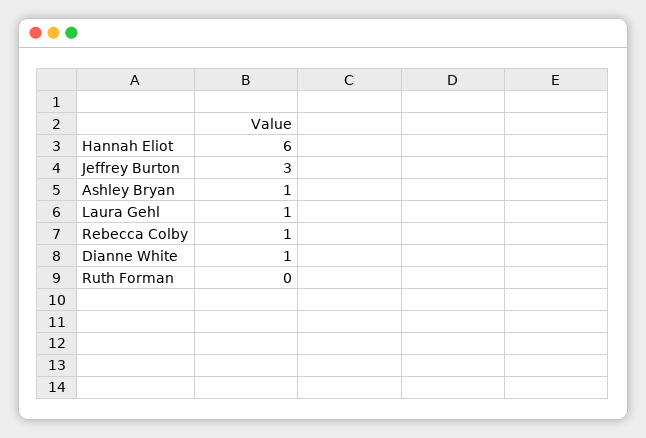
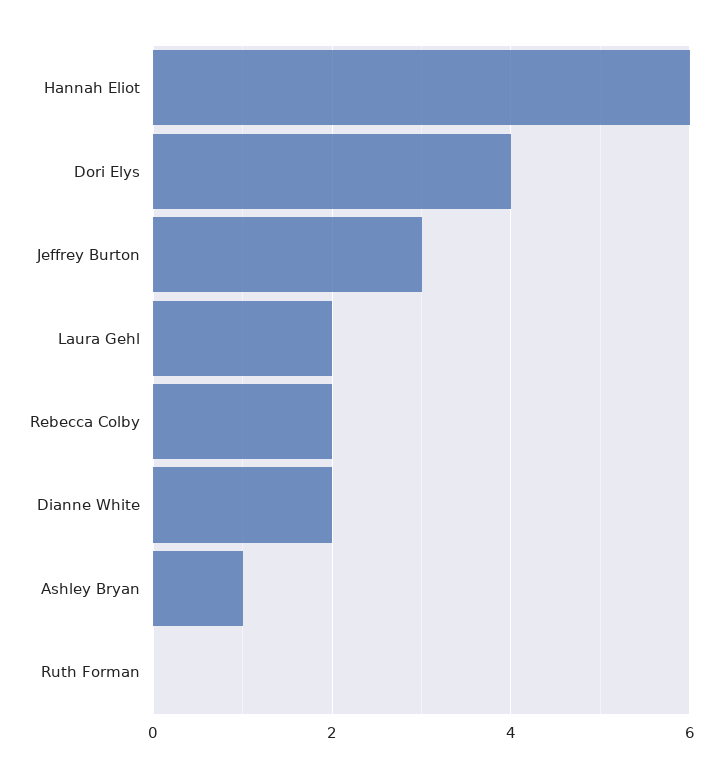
Laura Gehl: 1 -> 2
Rebecca Colby: 1 -> 2
Dianne White: 1 -> 2
Dori Elys: none -> 4

